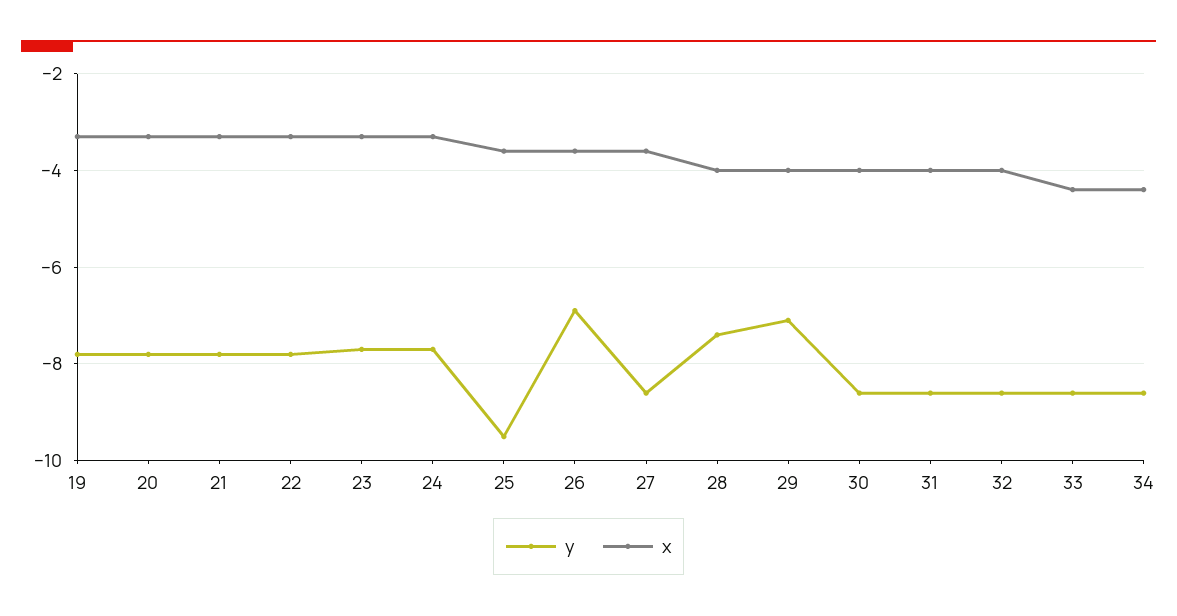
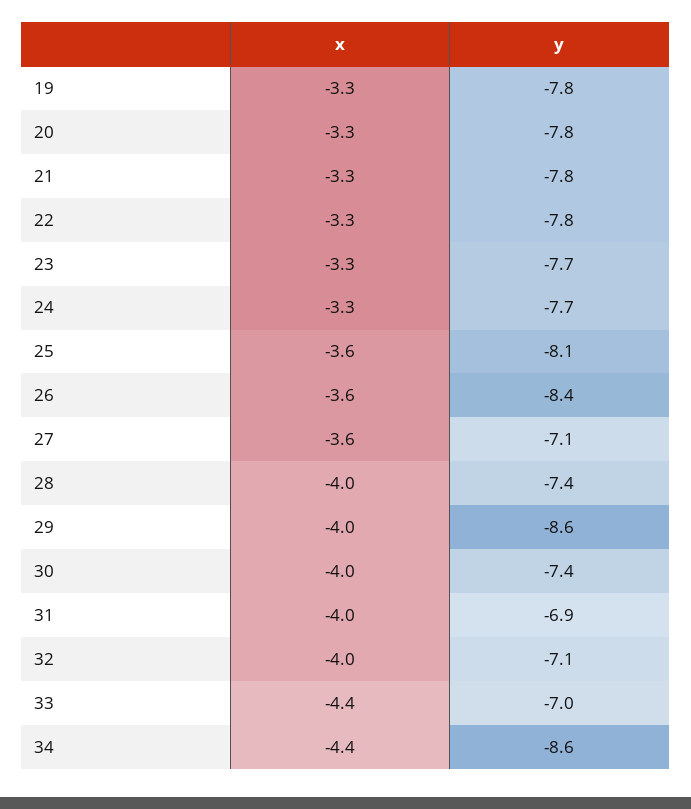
y, 25: -9.5 -> -8.1
y, 26: -7 -> -8.4
y, 27: -8.5 -> -7.1
y, 29: -7 -> -8.6
y, 30: -8.5 -> -7.4
y, 31: -8.5 -> -6.9
y, 32: -8.5 -> -7.1
y, 33: -8.5 -> -7

